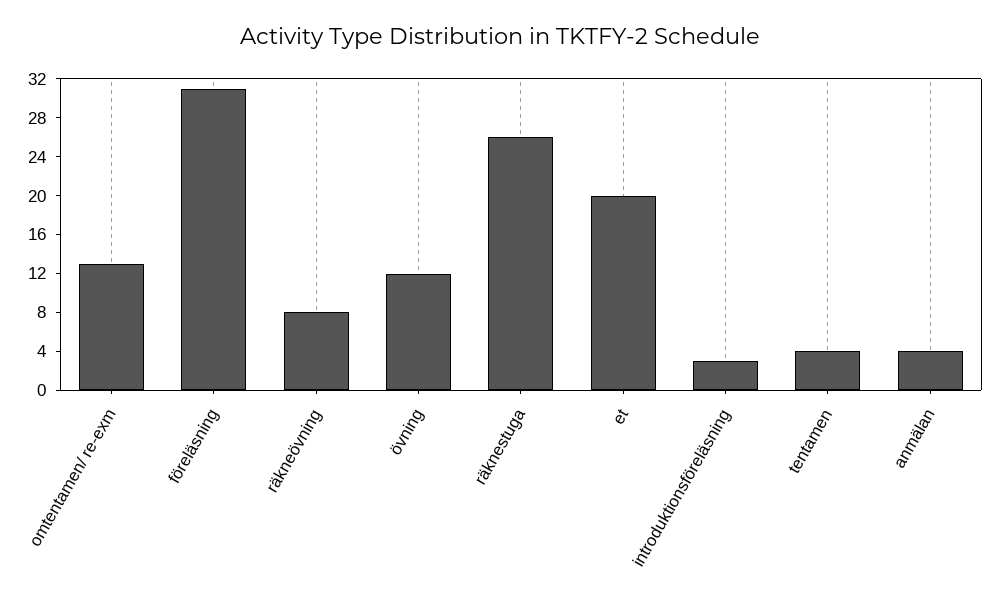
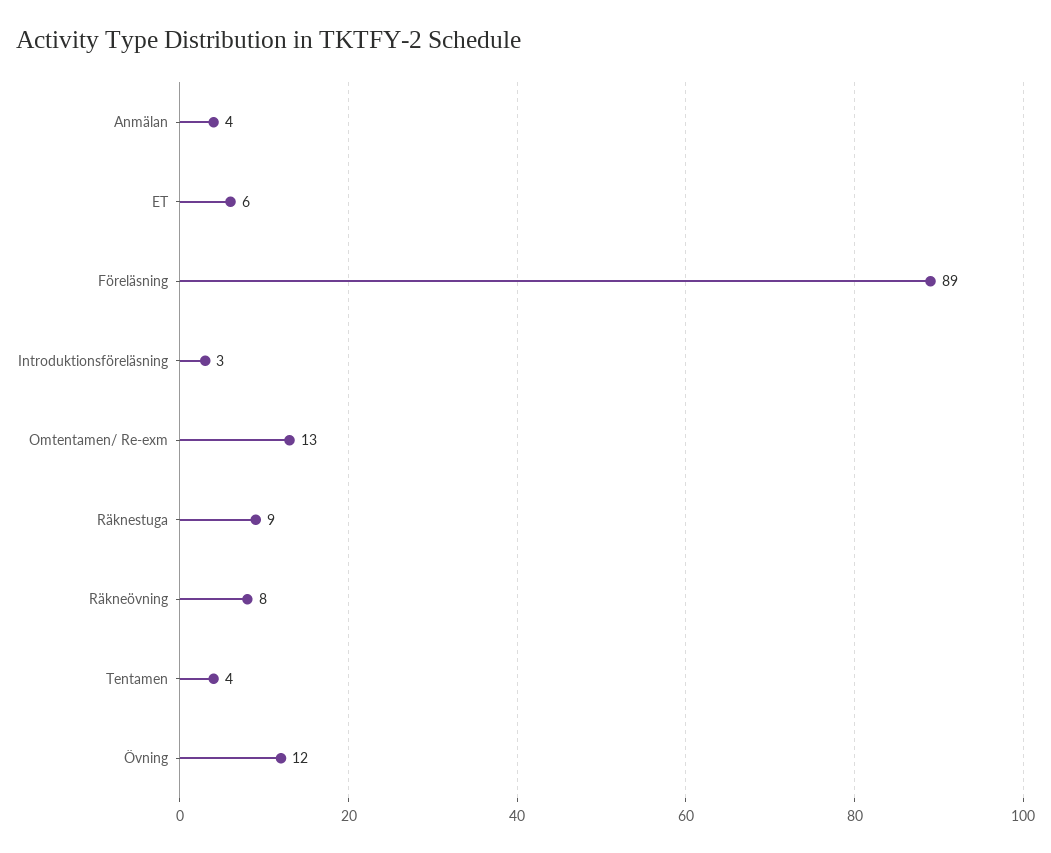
föreläsning: 31 -> 89
räknestuga: 26 -> 9
et: 20 -> 6

